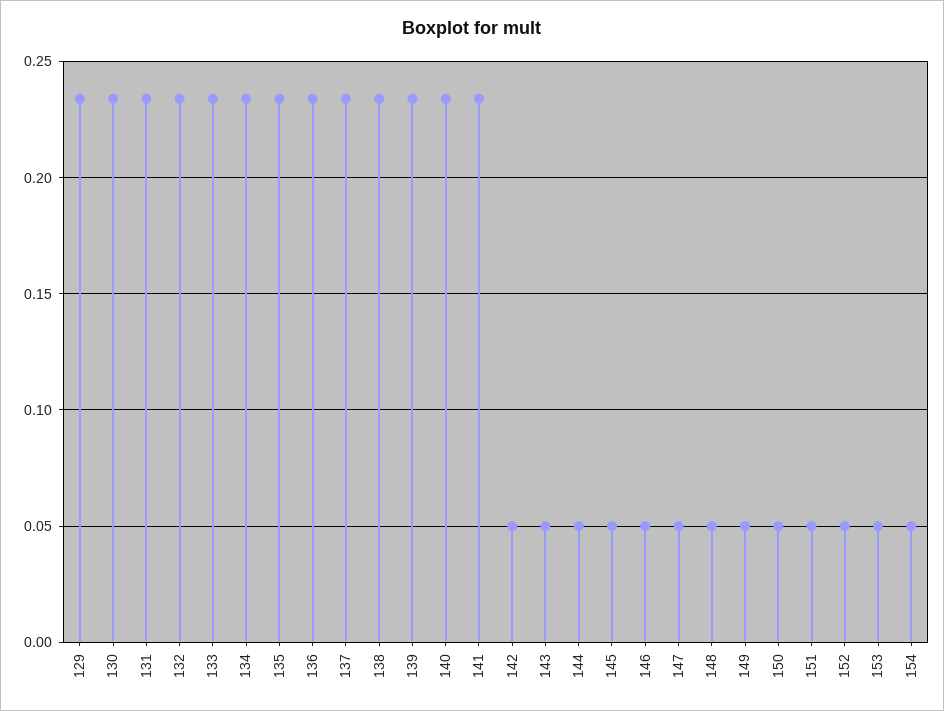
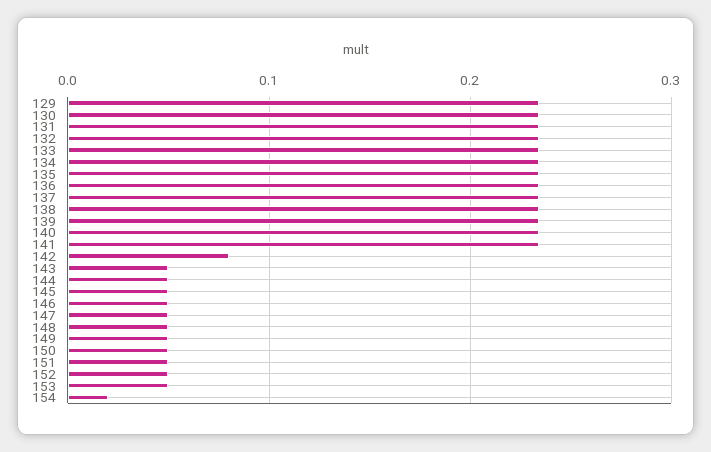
142: 0.05 -> 0.08
154: 0.05 -> 0.02

